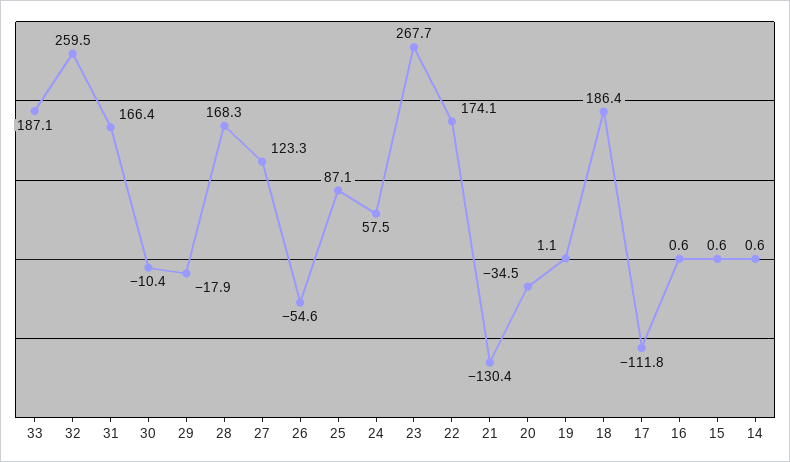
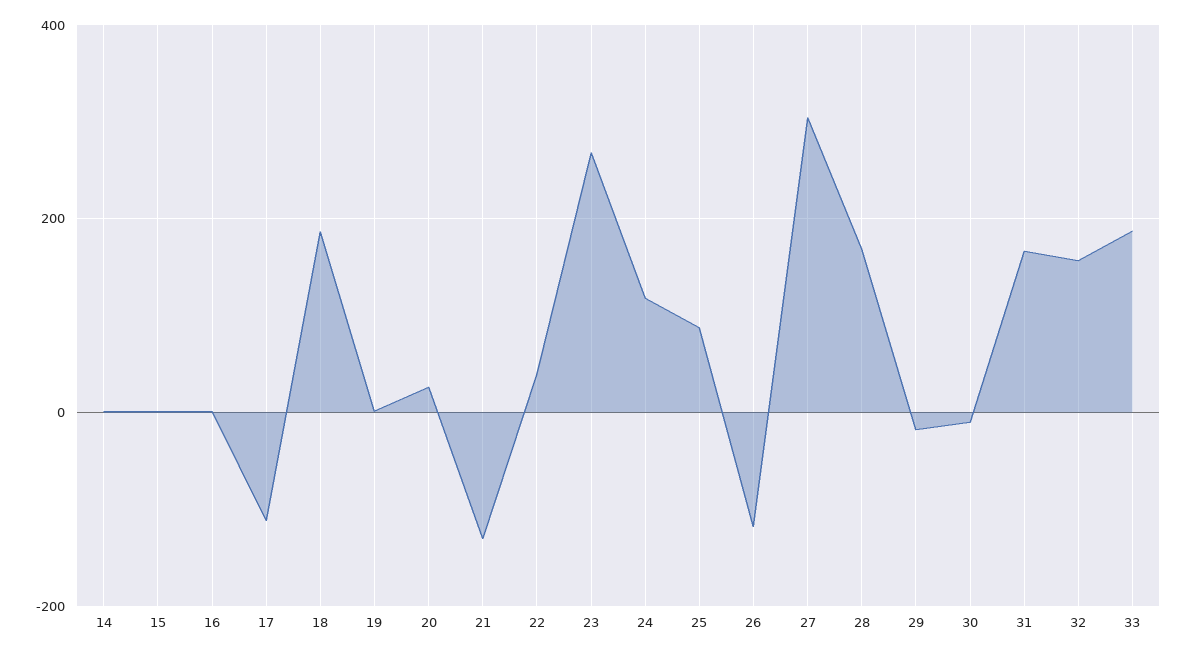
32: 259.5 -> 160
27: 123.3 -> 300
26: -54.6 -> -120
24: 57.5 -> 120
22: 174.1 -> 40
20: -34.5 -> 20

